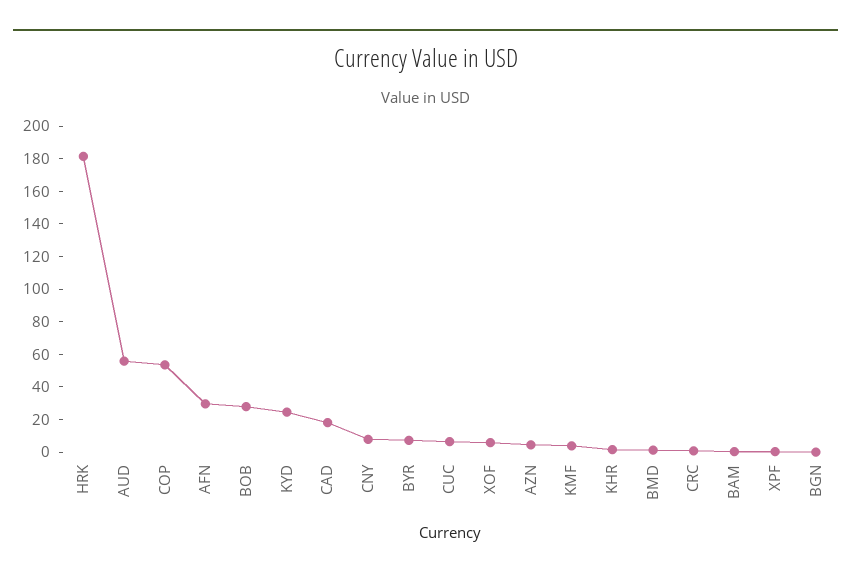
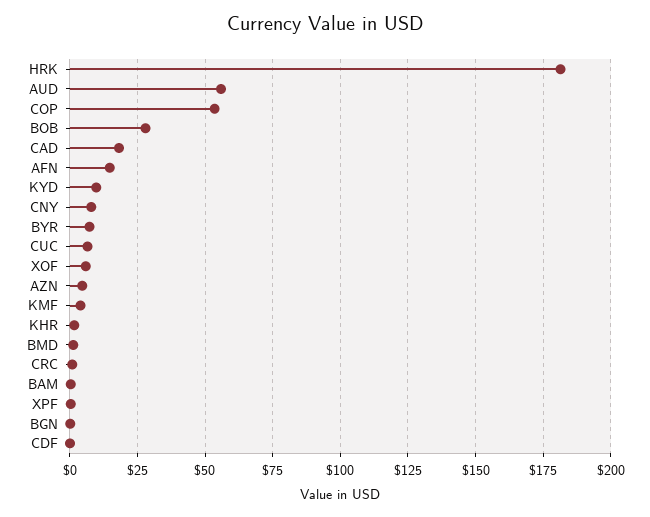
AFN: 30 -> 15
KYD: 25 -> 10
CDF: none -> 0

